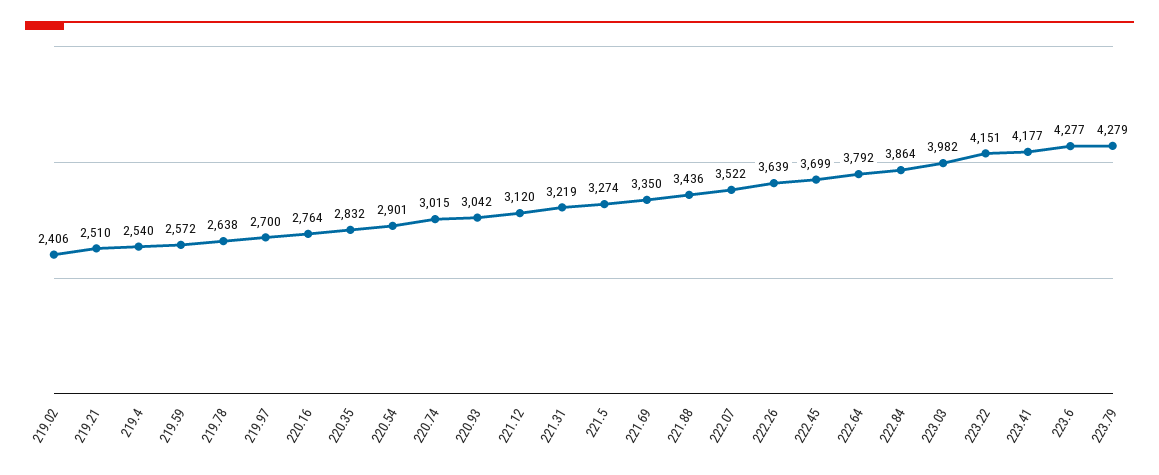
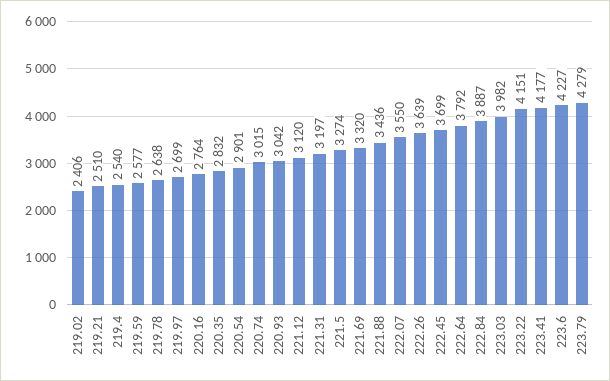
219.59: 2572 -> 2577
219.97: 2700 -> 2699
221.31: 3219 -> 3197
221.69: 3350 -> 3320
222.07: 3522 -> 3550
222.84: 3864 -> 3887
223.6: 4277 -> 4227

